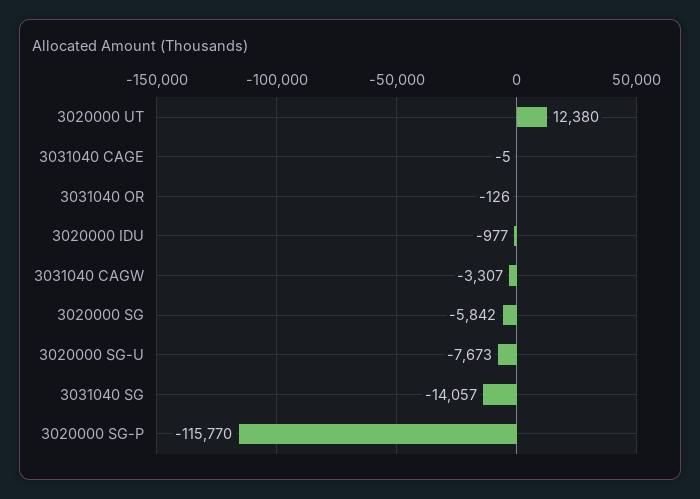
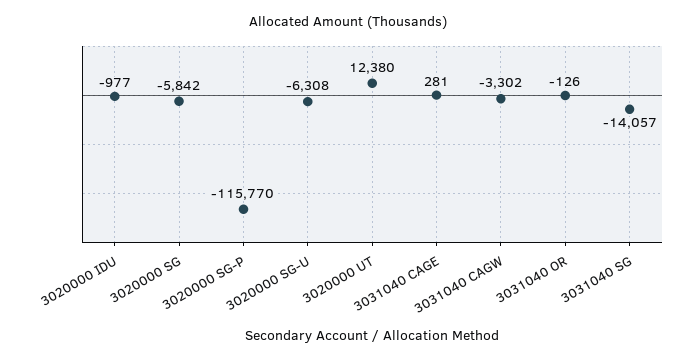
3031040 CAGE: -5 -> 281
3031040 CAGW: -3307 -> -3302
3020000 SG-U: -7673 -> -6308

